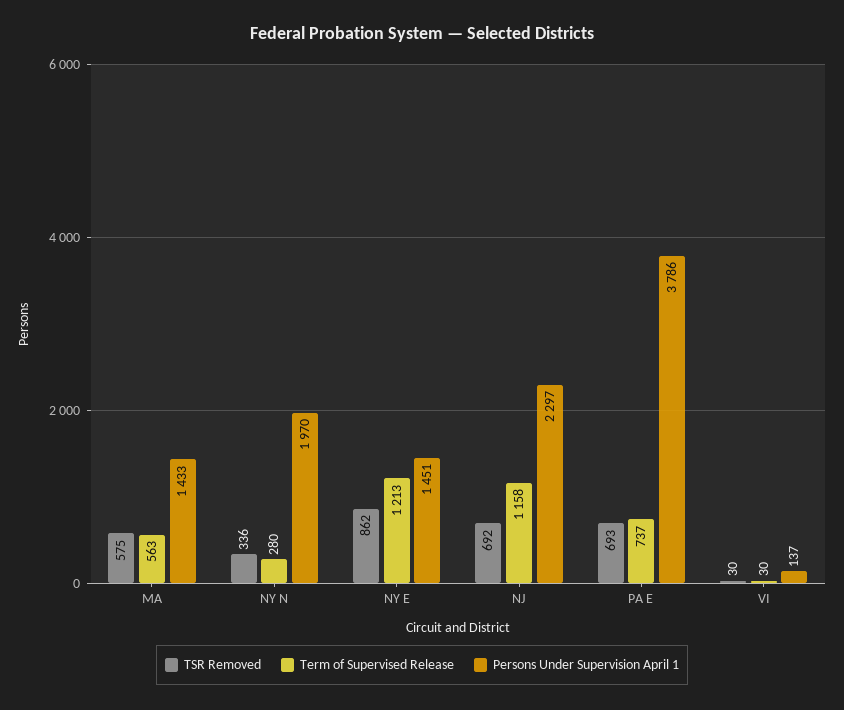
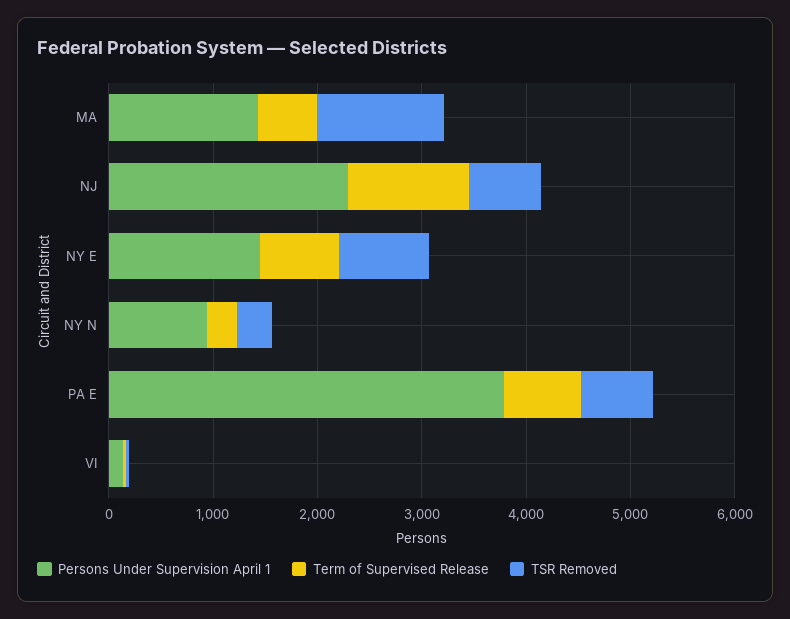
TSR Removed, MA: 575 -> 1200
Persons Under Supervision April 1, NY N: 1970 -> 1000
Term of Supervised Release, NY E: 1213 -> 800

